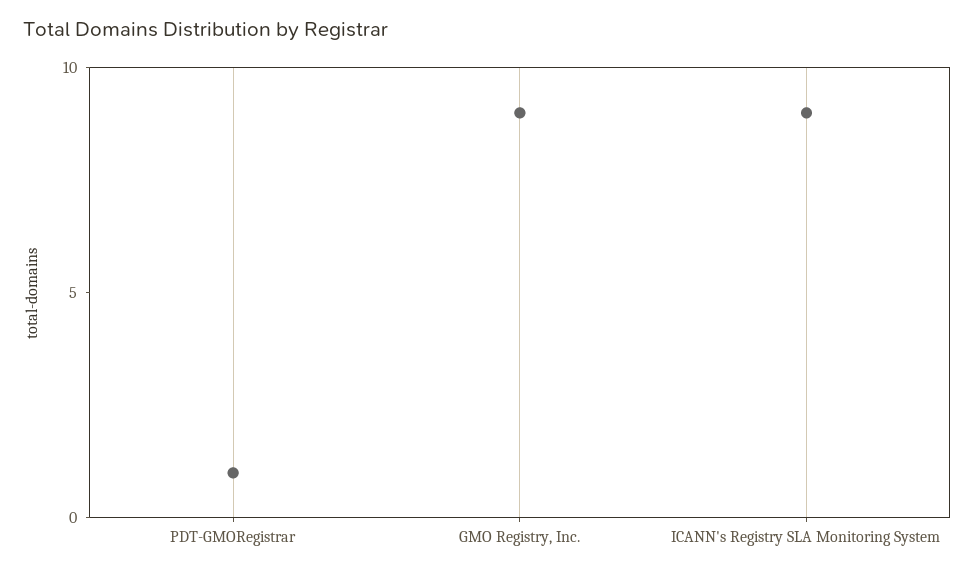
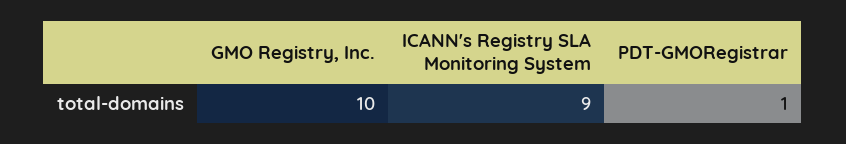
GMO Registry, Inc.: 9 -> 10

